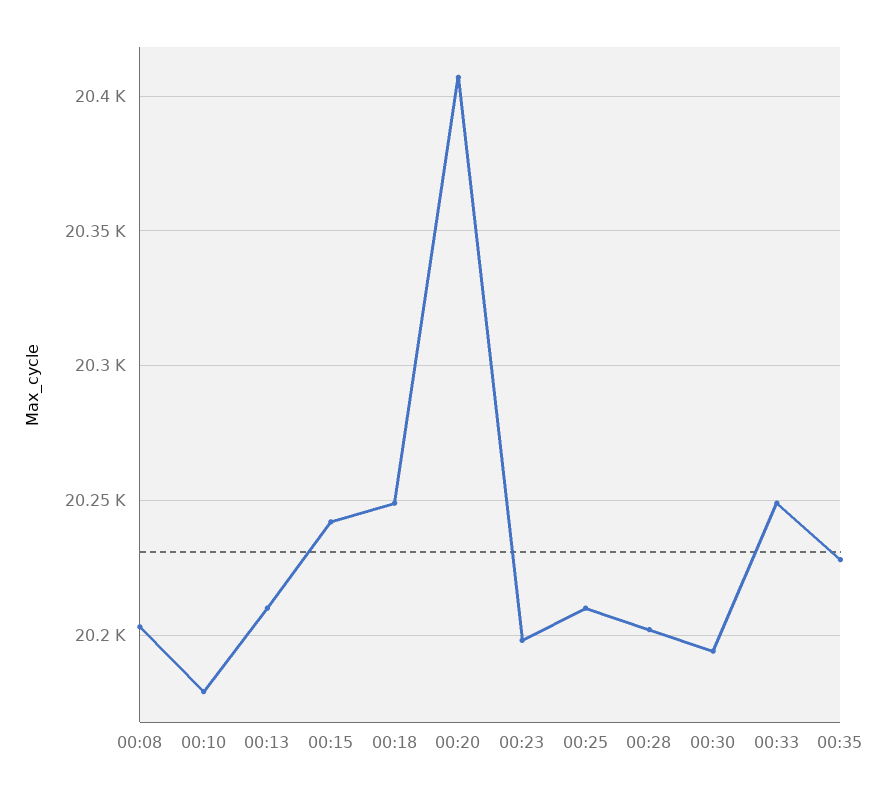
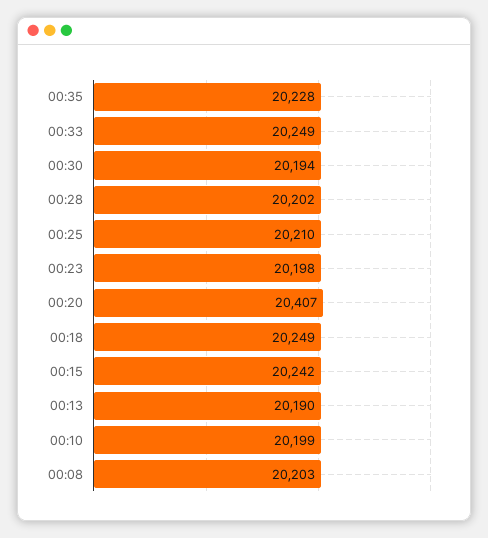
00:10: 20180 -> 20199
00:13: 20210 -> 20190

